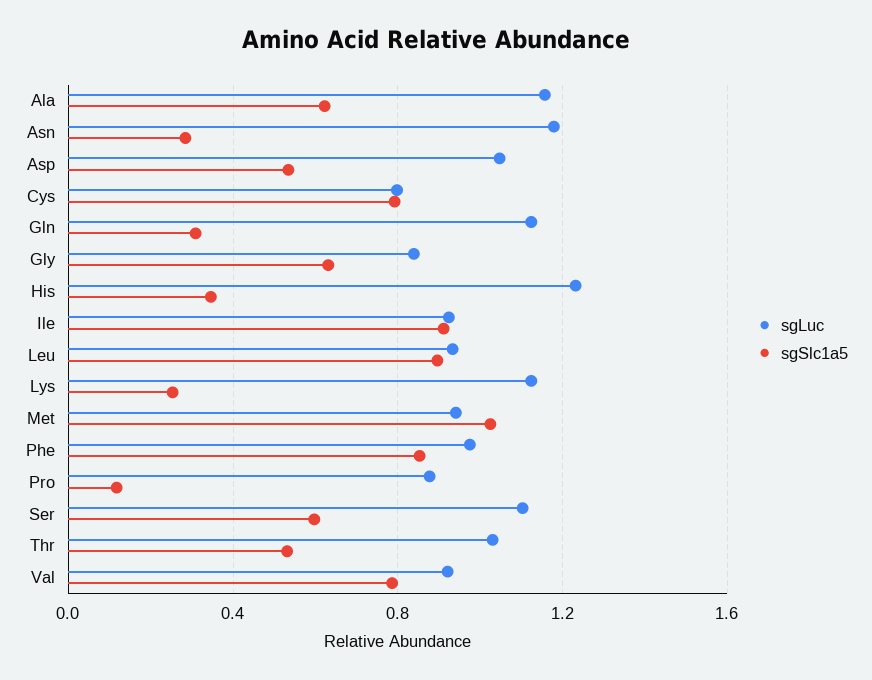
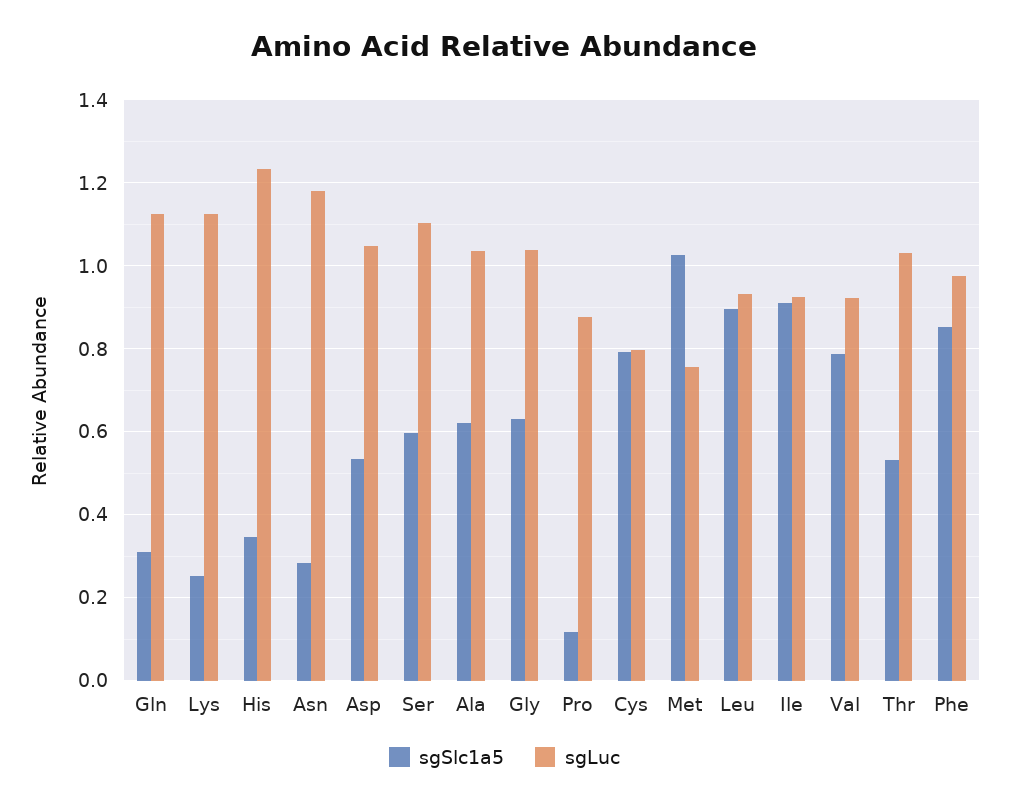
sgLuc, Ala: 1.15 -> 1.04
sgLuc, Gly: 0.85 -> 1.04
sgLuc, Met: 0.95 -> 0.76

